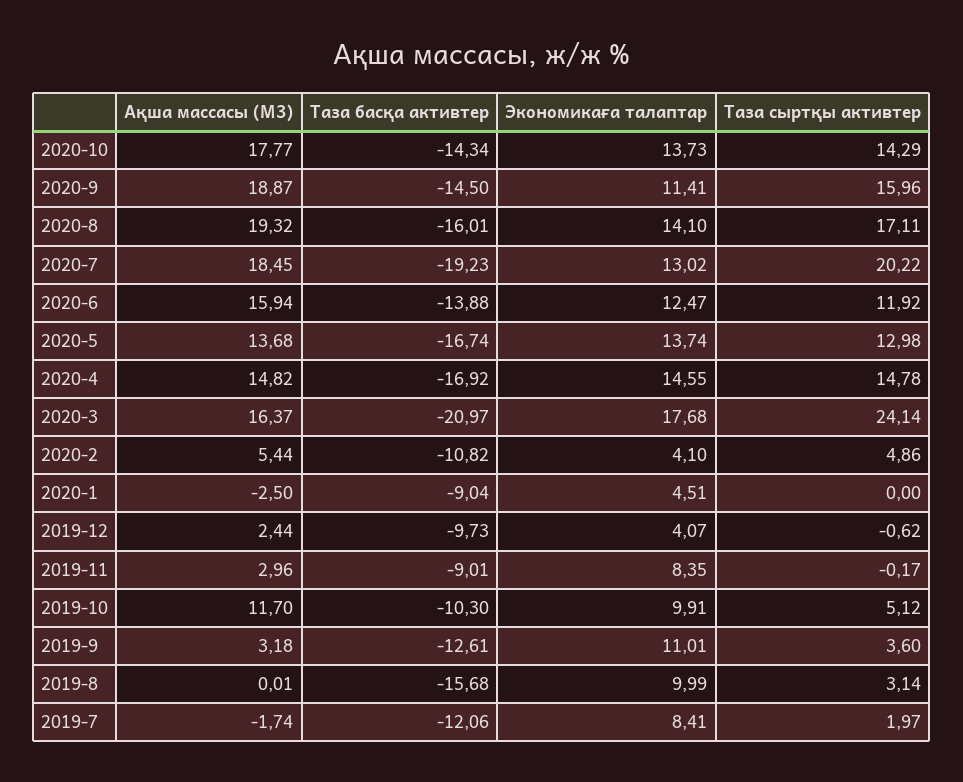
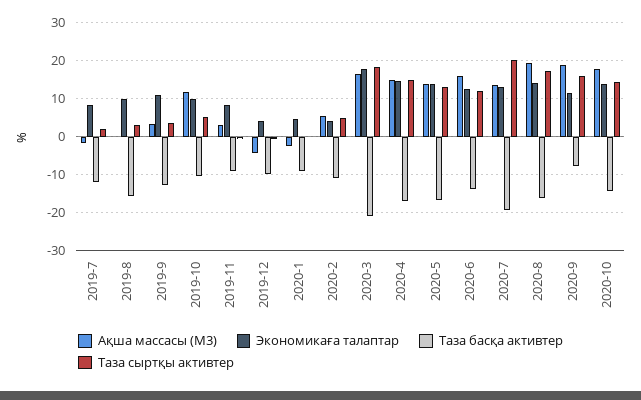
Таза басқа активтер, 2020-9: -14.5 -> -8
Ақша массасы (М3), 2020-7: 18.45 -> 14
Таза сыртқы активтер, 2020-3: 24.14 -> 18
Ақша массасы (М3), 2019-12: 2.44 -> -4

